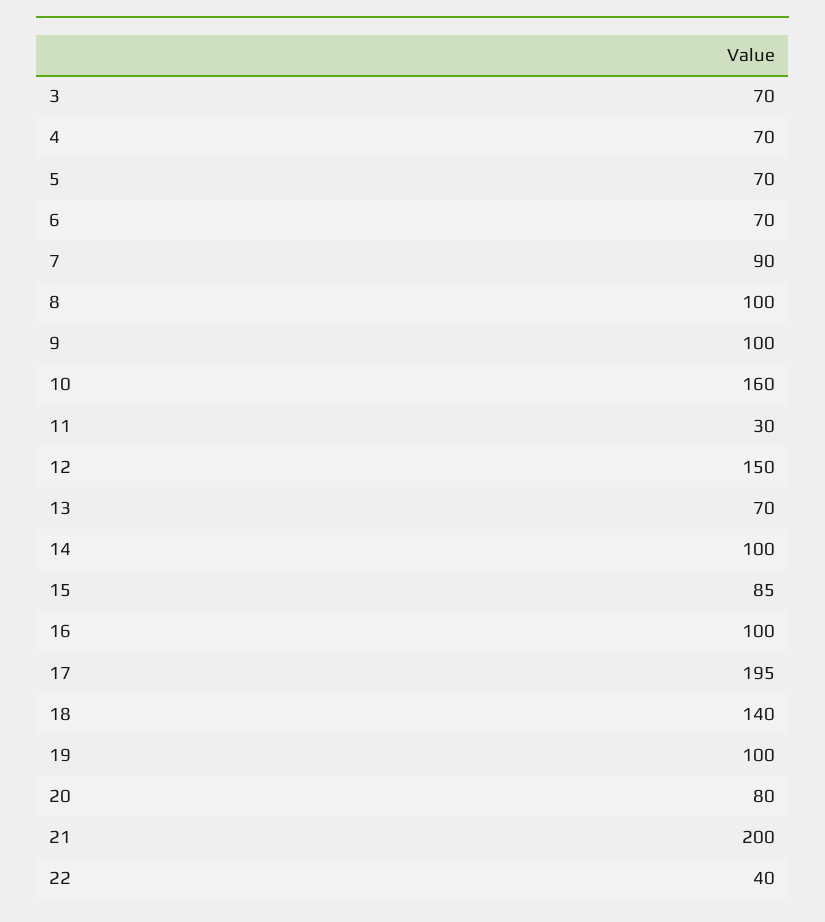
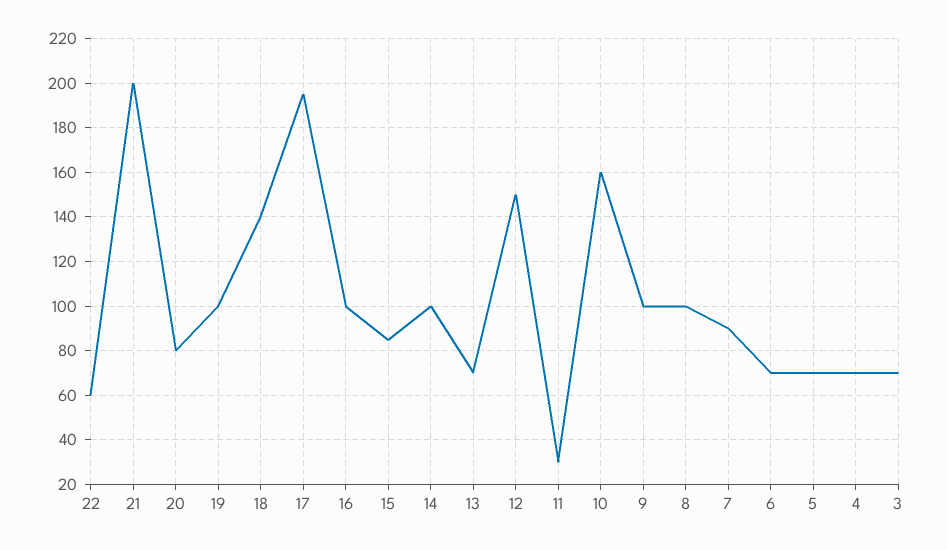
22: 40 -> 60

